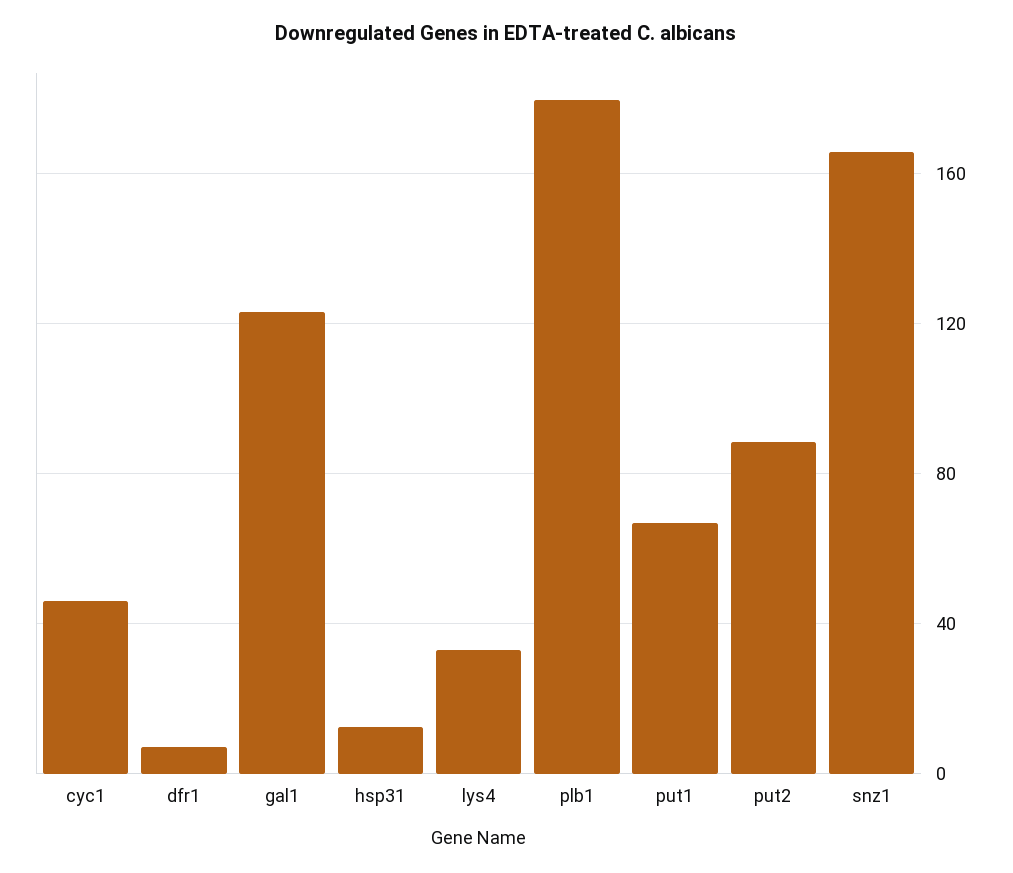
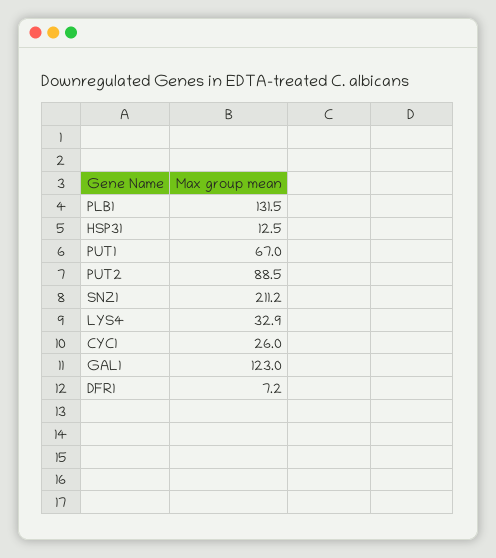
cyc1: 45 -> 26
plb1: 180 -> 131.5
snz1: 165 -> 211.2

